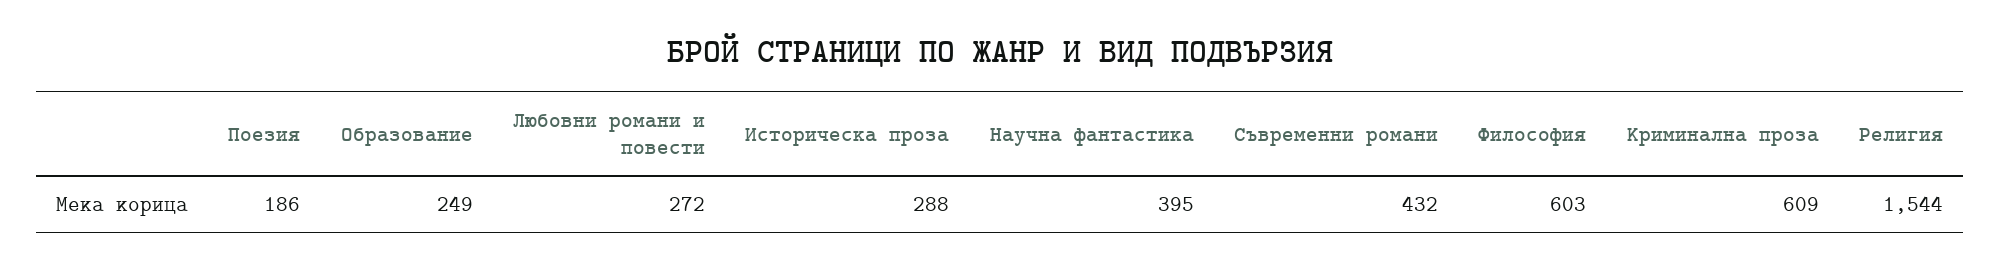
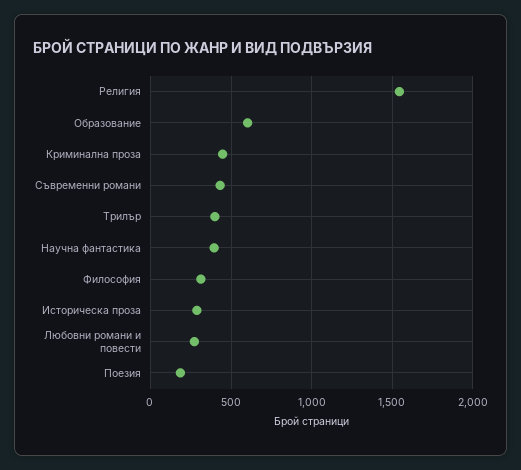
Образование: 249 -> 600
Философия: 603 -> 300
Криминална проза: 609 -> 450
Трилър: none -> 400

